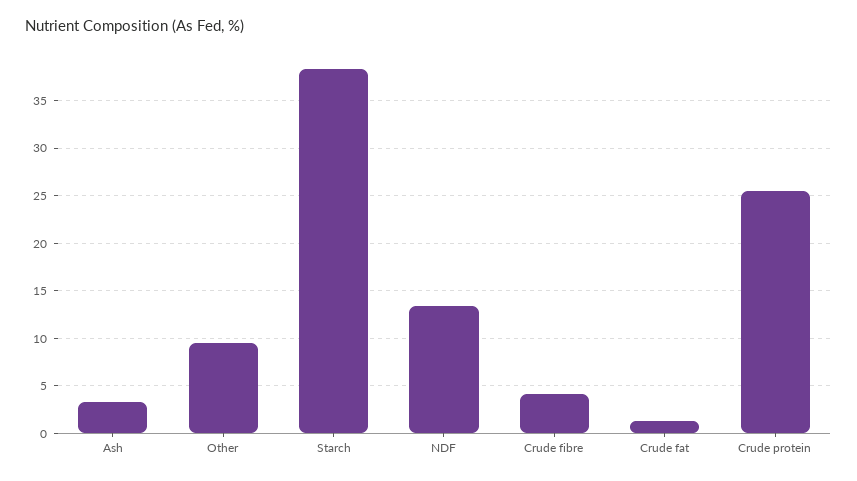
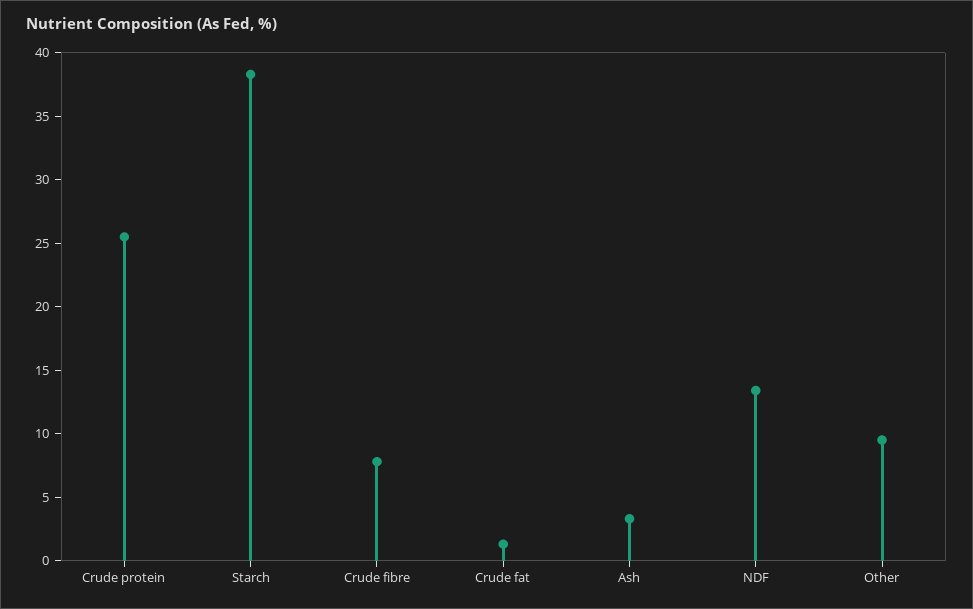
Crude fibre: 4 -> 8

